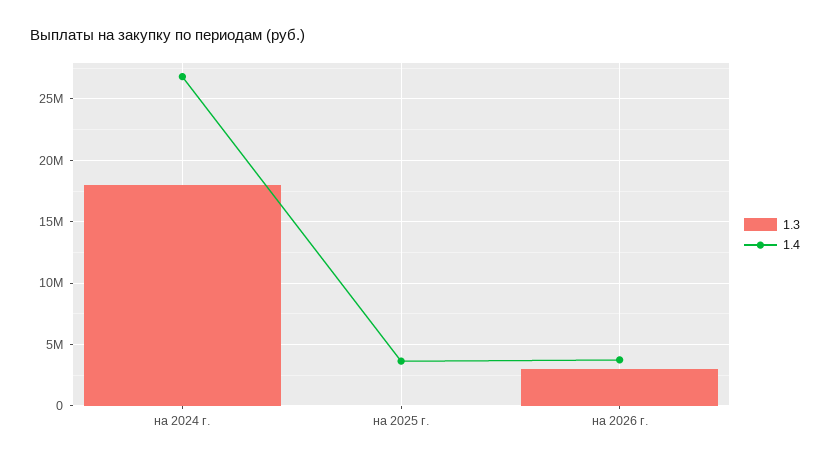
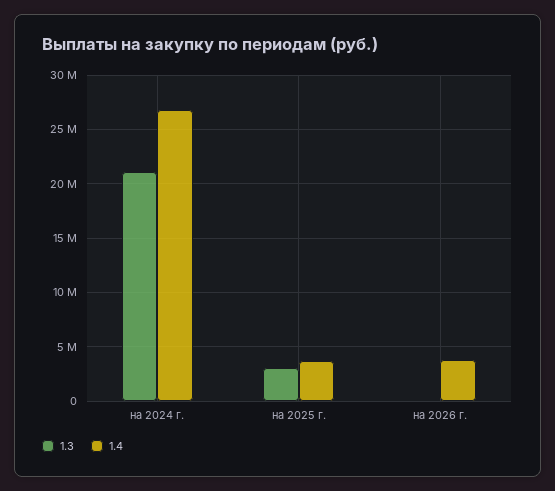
1.3, на 2024 г.: 18000000 -> 21000000
1.3, на 2025 г.: 0 -> 3000000
1.3, на 2026 г.: 3000000 -> 0

